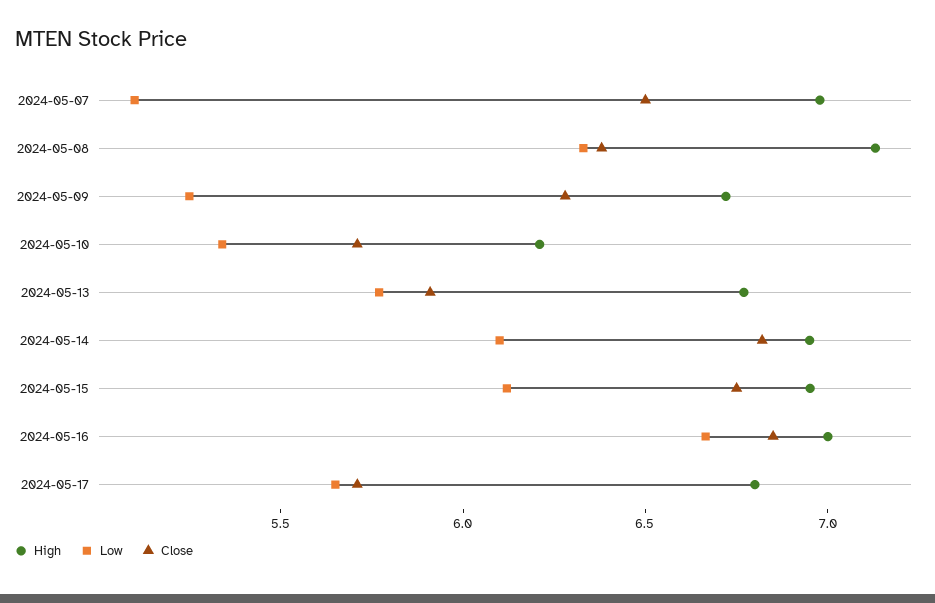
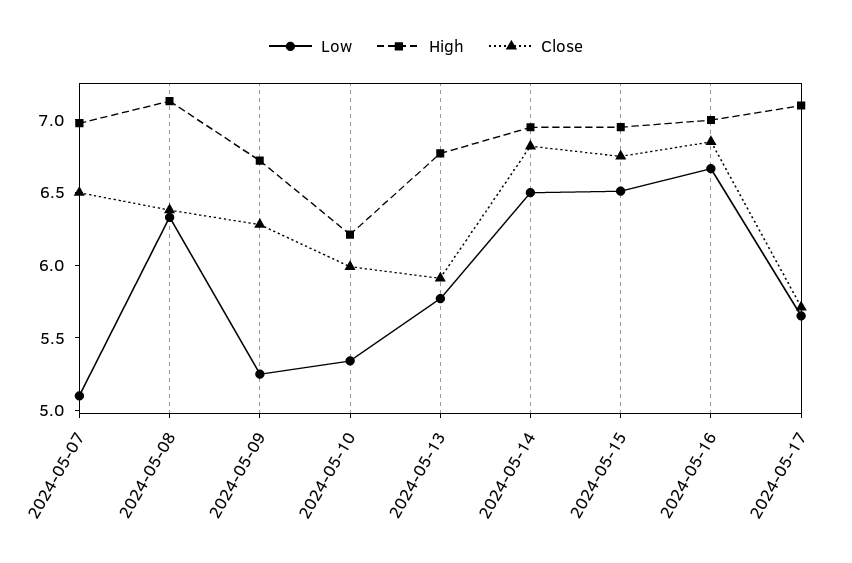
Close, 2024-05-10: 5.7 -> 6
Low, 2024-05-14: 6.1 -> 6.5
Low, 2024-05-15: 6.1 -> 6.5
High, 2024-05-17: 6.8 -> 7.1

